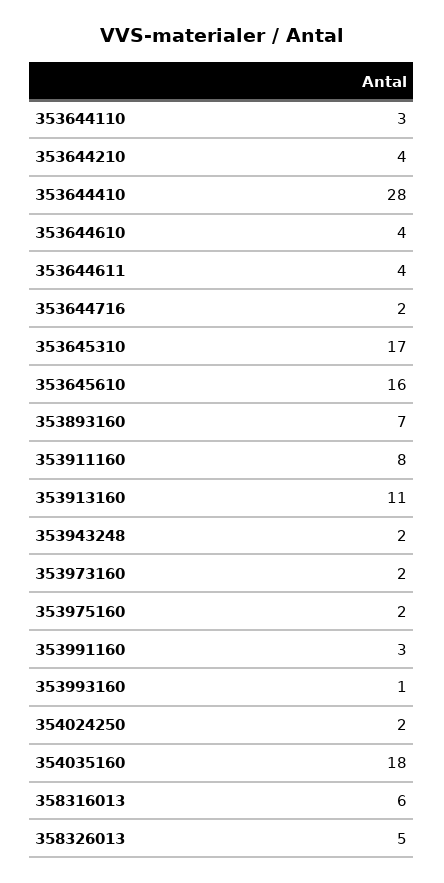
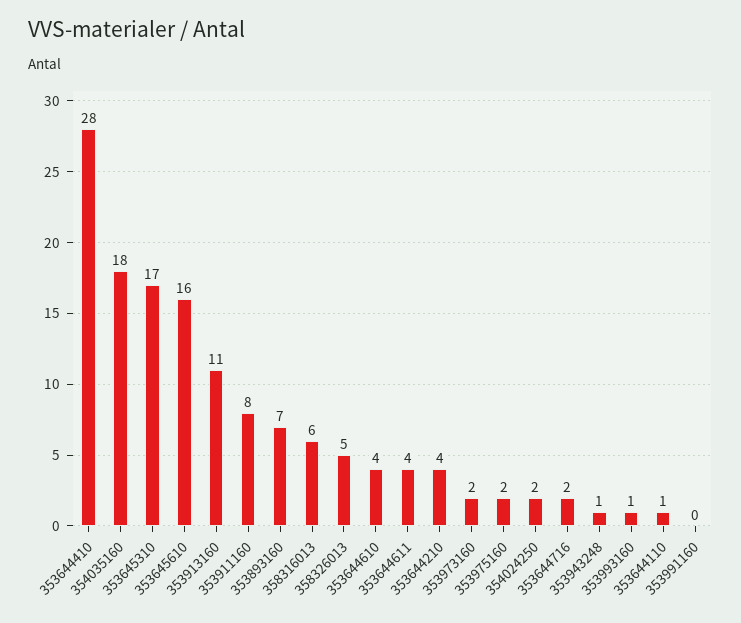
353644110: 3 -> 1
353943248: 2 -> 1
353991160: 3 -> 0

